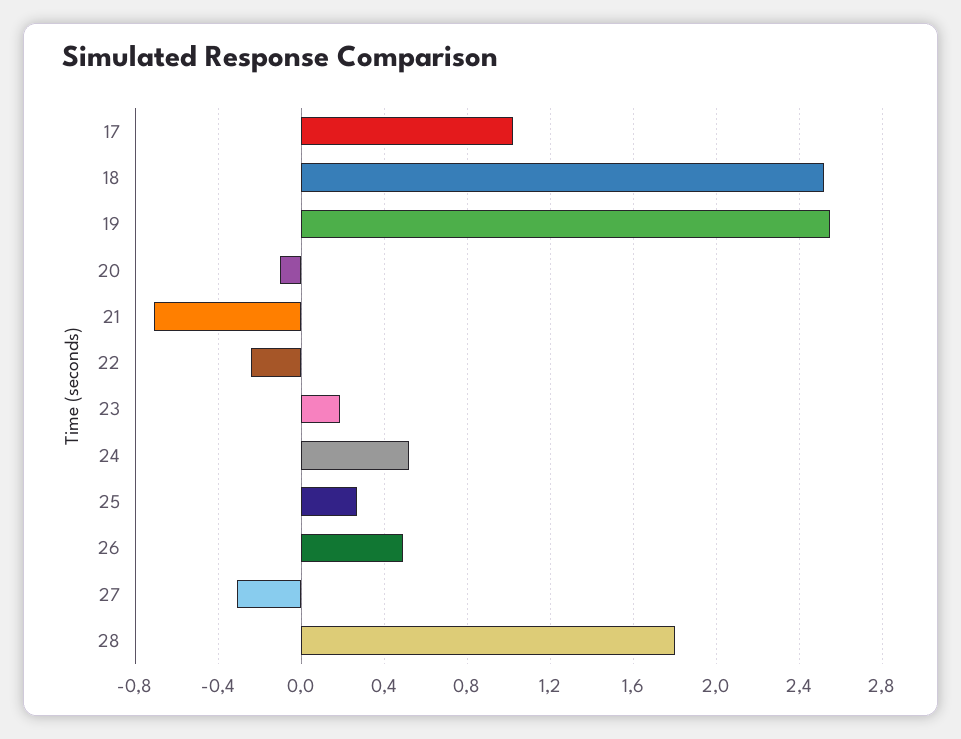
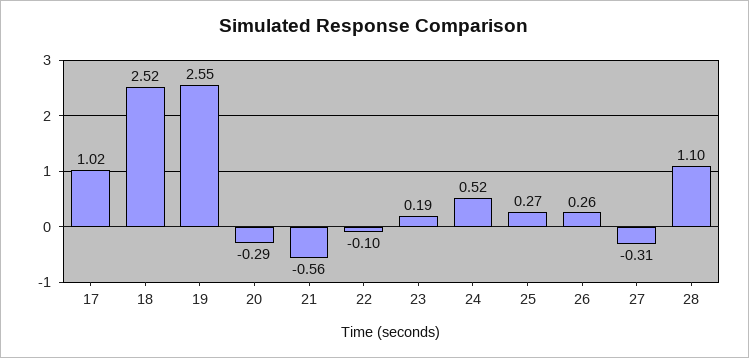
20: -0.1 -> -0.29
21: -0.7 -> -0.56
22: -0.25 -> -0.1
26: 0.5 -> 0.26
28: 1.8 -> 1.1

